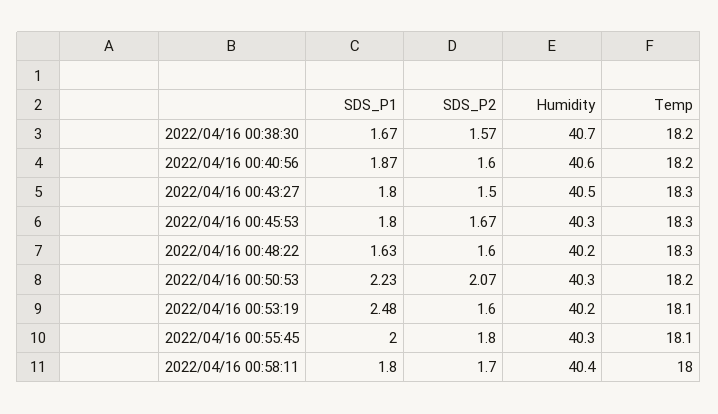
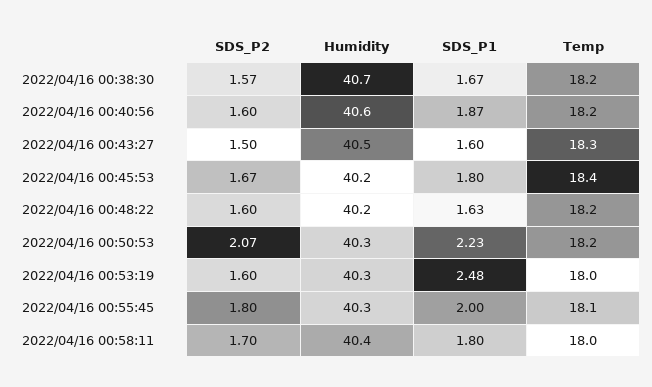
SDS_P1, 2022/04/16 00:43:27: 1.8 -> 1.6
Humidity, 2022/04/16 00:45:53: 40.3 -> 40.2
Temp, 2022/04/16 00:45:53: 18.3 -> 18.4
Temp, 2022/04/16 00:48:22: 18.3 -> 18.2
Humidity, 2022/04/16 00:53:19: 40.2 -> 40.3
Temp, 2022/04/16 00:53:19: 18.1 -> 18

